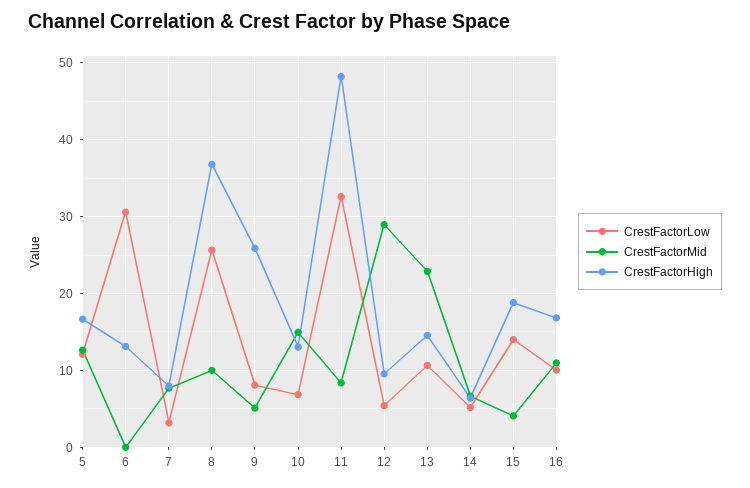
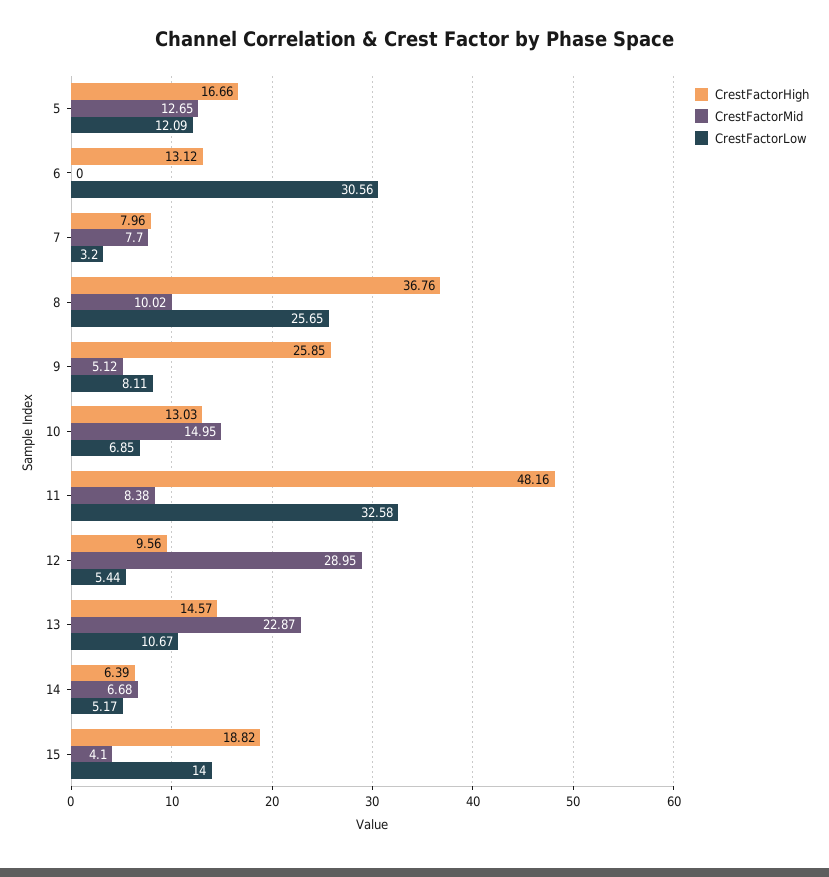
CrestFactorLow, 16: 10 -> none
CrestFactorMid, 16: 11 -> none
CrestFactorHigh, 16: 17 -> none

